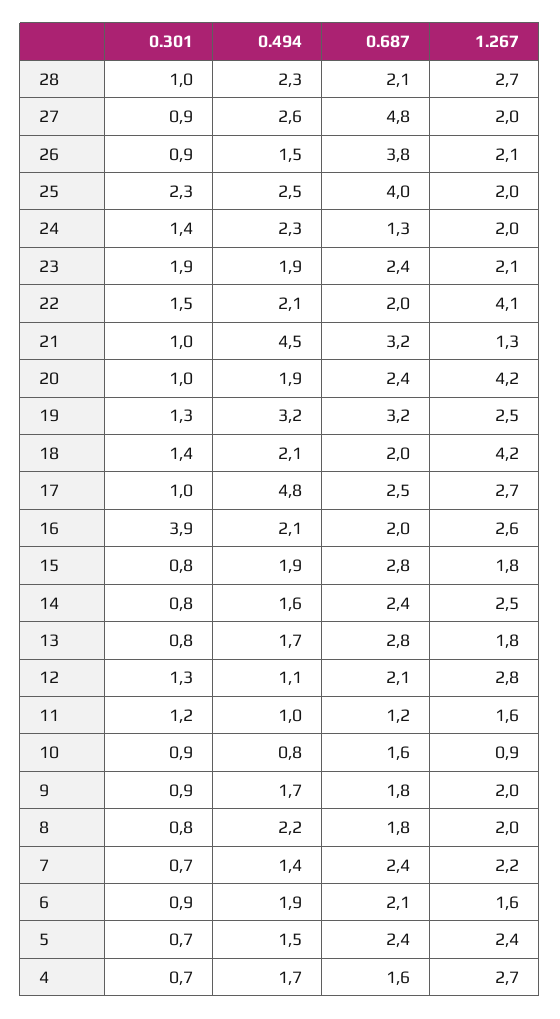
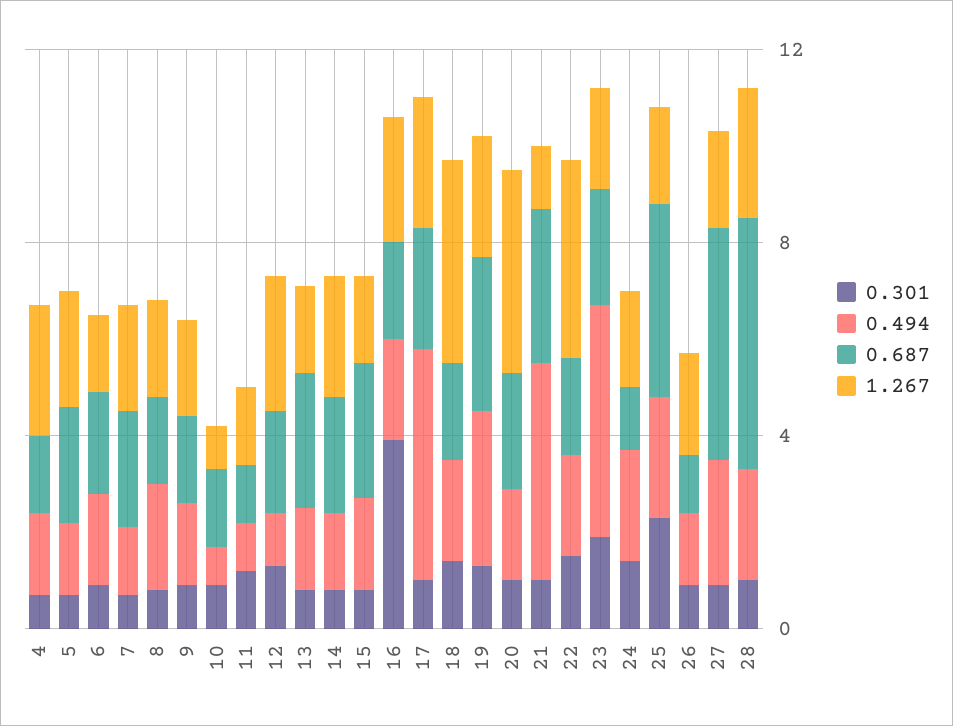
0.687, 28: 2.1 -> 5
0.687, 26: 3.8 -> 1
0.494, 23: 1.9 -> 5

